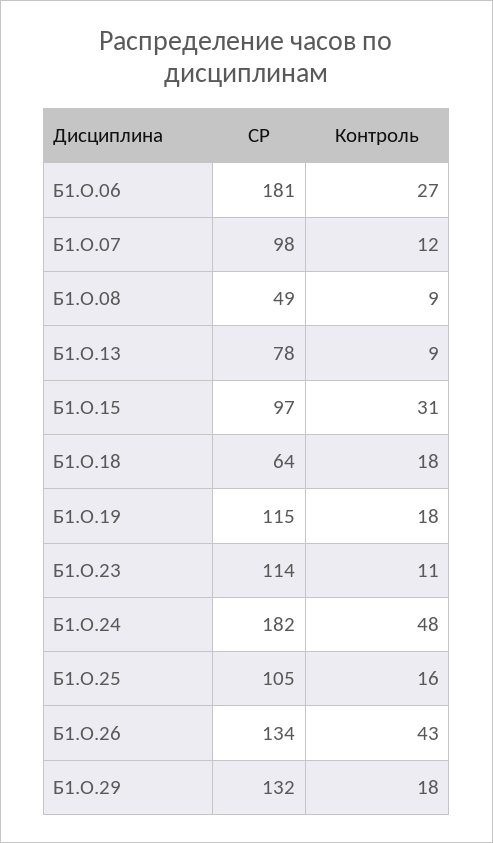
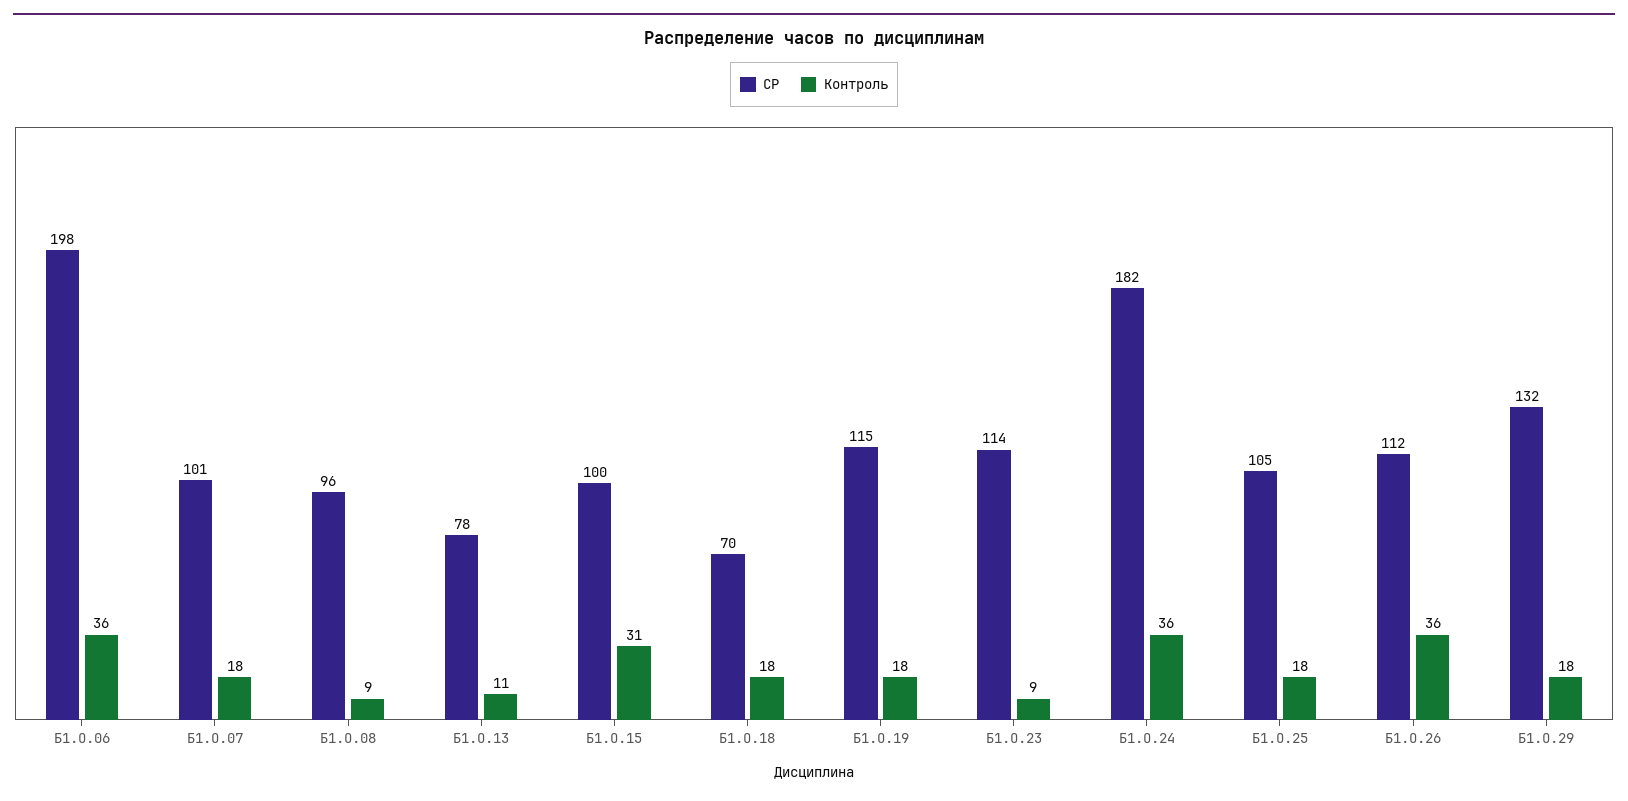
СР, Б1.О.06: 181 -> 198
Контроль, Б1.О.06: 27 -> 36
СР, Б1.О.07: 98 -> 101
Контроль, Б1.О.07: 12 -> 18
СР, Б1.О.08: 49 -> 96
Контроль, Б1.О.13: 9 -> 11
СР, Б1.О.15: 97 -> 100
СР, Б1.О.18: 64 -> 70
Контроль, Б1.О.23: 11 -> 9
Контроль, Б1.О.24: 48 -> 36
Контроль, Б1.О.25: 16 -> 18
СР, Б1.О.26: 134 -> 112
Контроль, Б1.О.26: 43 -> 36

